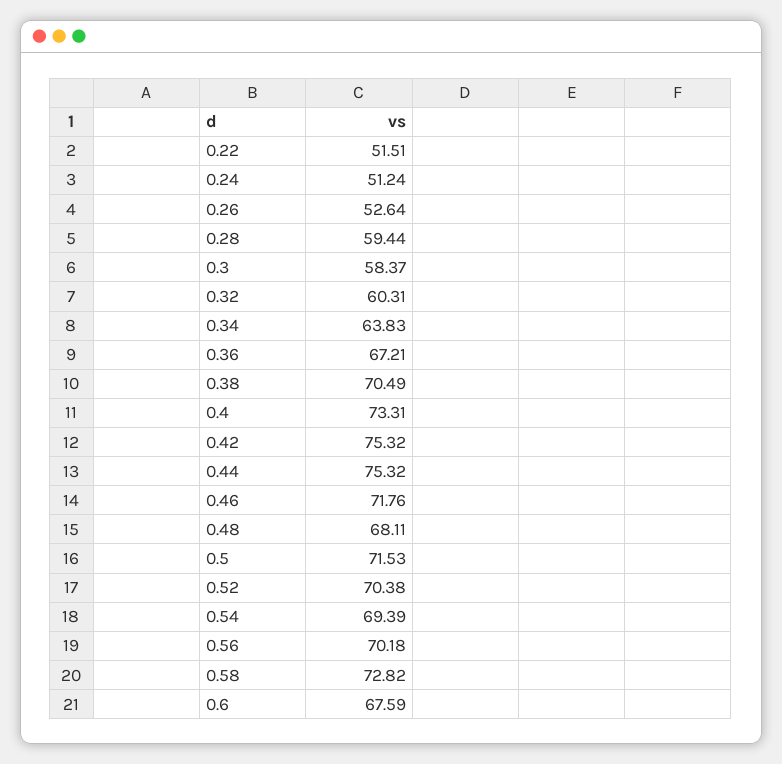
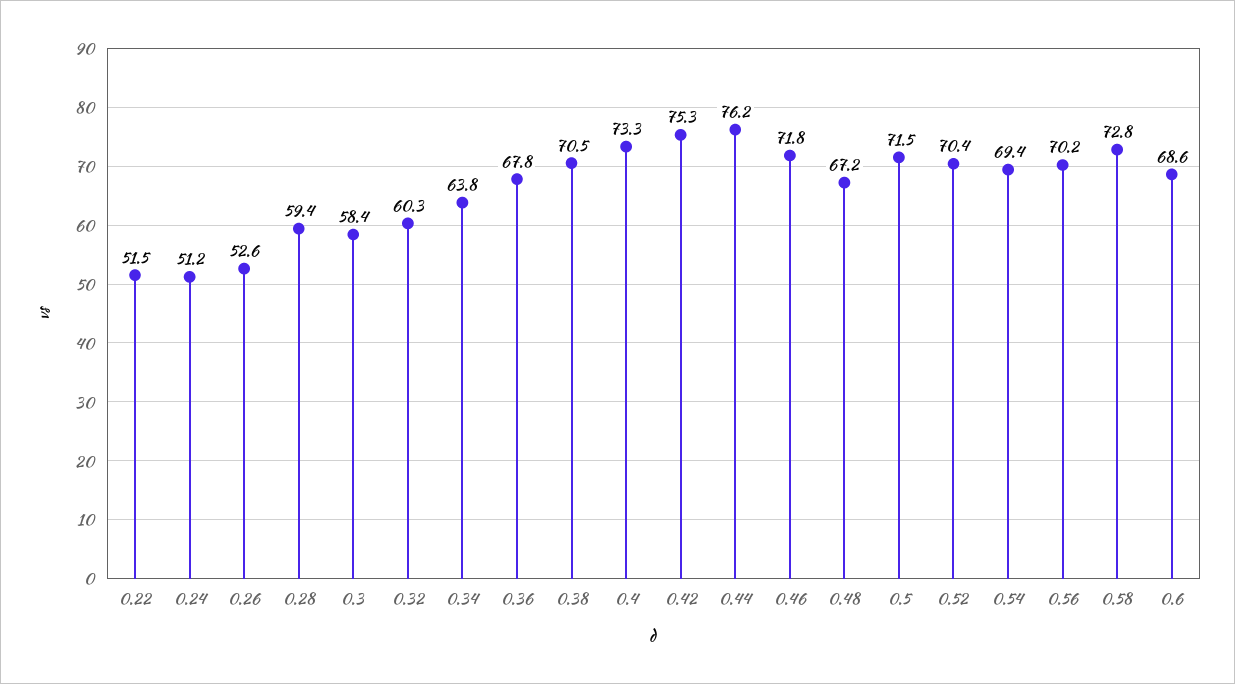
0.36: 67.21 -> 67.8
0.44: 75.32 -> 76.2
0.48: 68.11 -> 67.2
0.6: 67.59 -> 68.6

